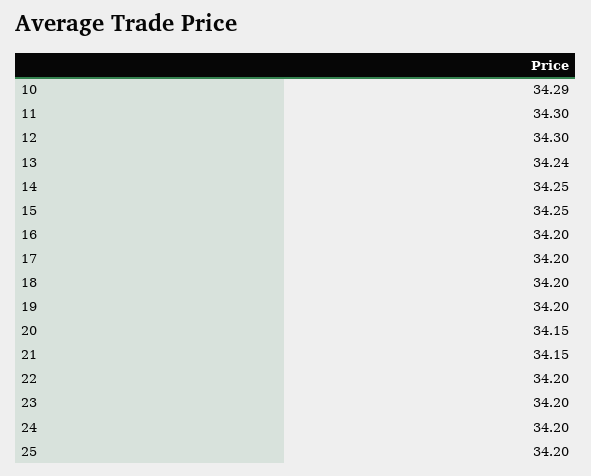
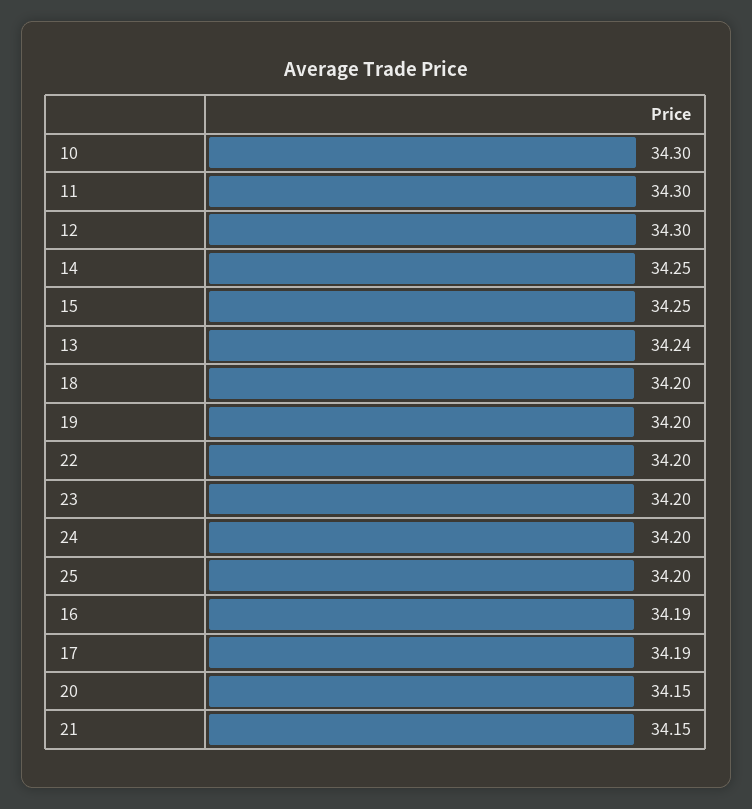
10: 34.29 -> 34.3
16: 34.2 -> 34.19
17: 34.2 -> 34.19

